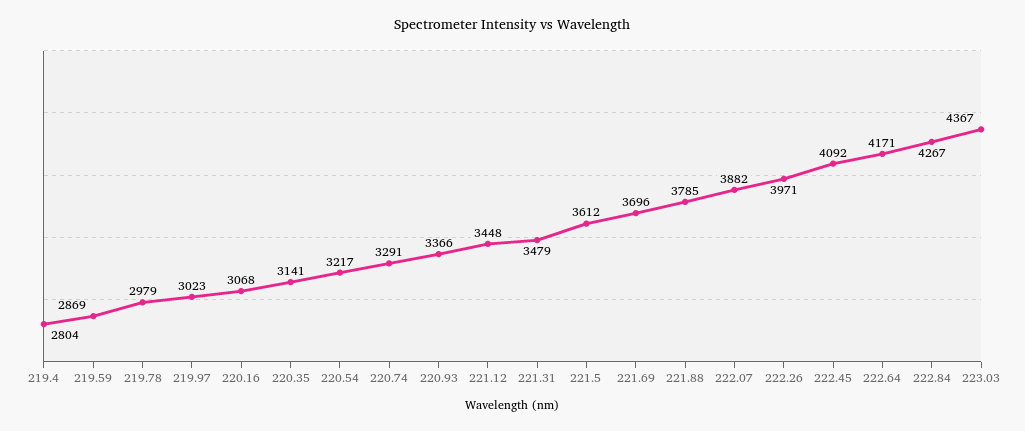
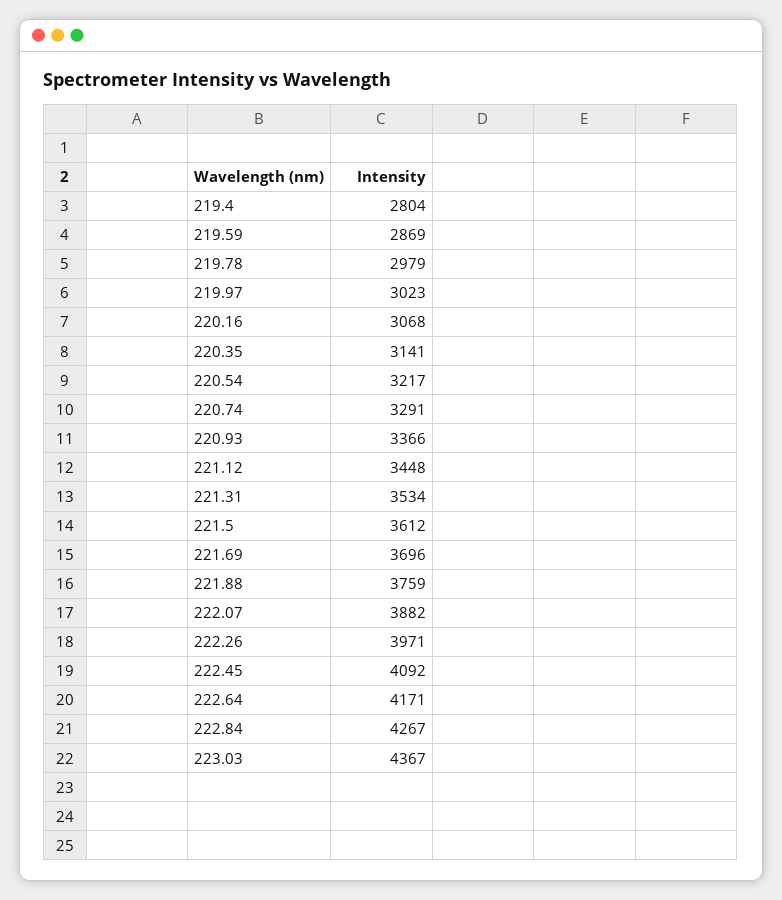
221.31: 3479 -> 3534
221.88: 3785 -> 3759

